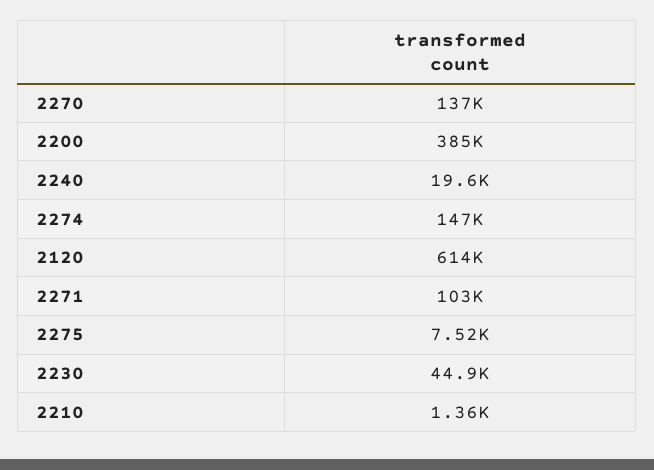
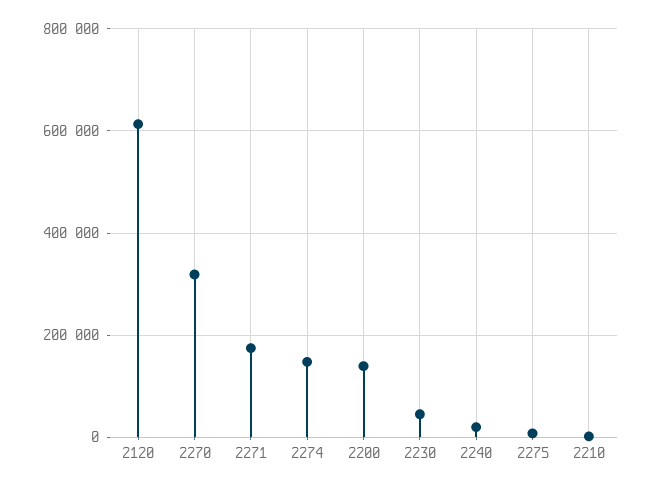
2270: 137000 -> 320000
2200: 385000 -> 140000
2271: 103000 -> 180000

